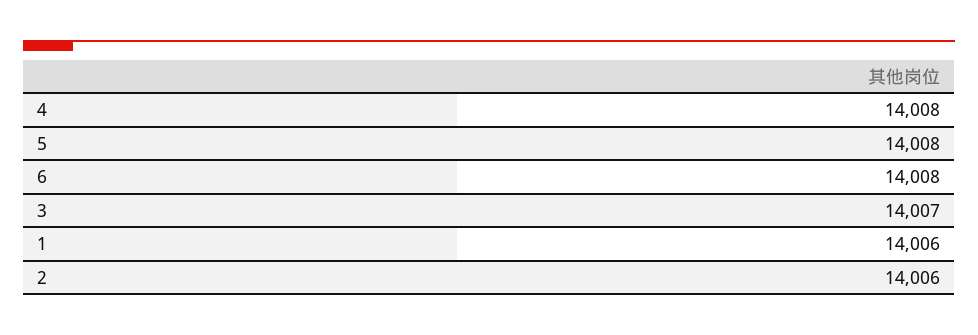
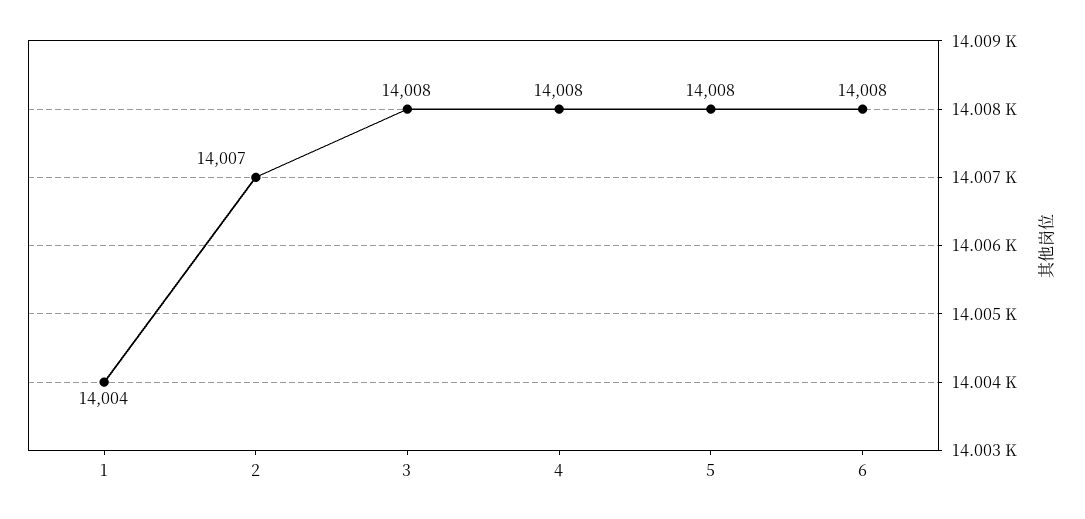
3: 14007 -> 14008
1: 14006 -> 14004
2: 14006 -> 14007

